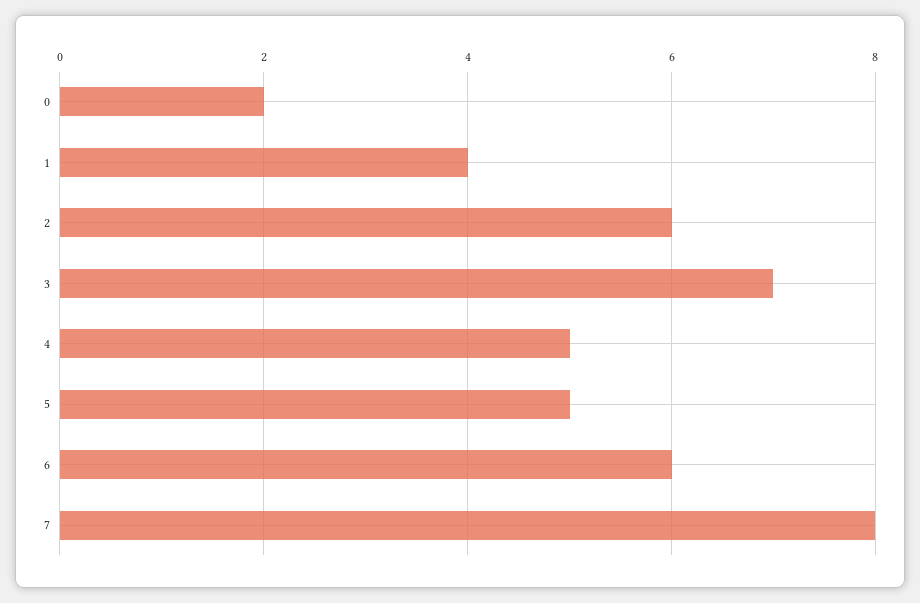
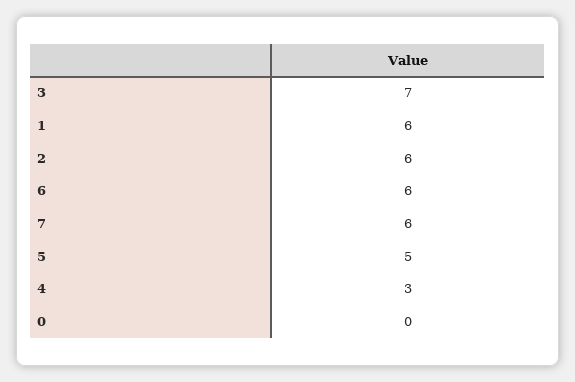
0: 2 -> 0
1: 4 -> 6
4: 5 -> 3
7: 8 -> 6

